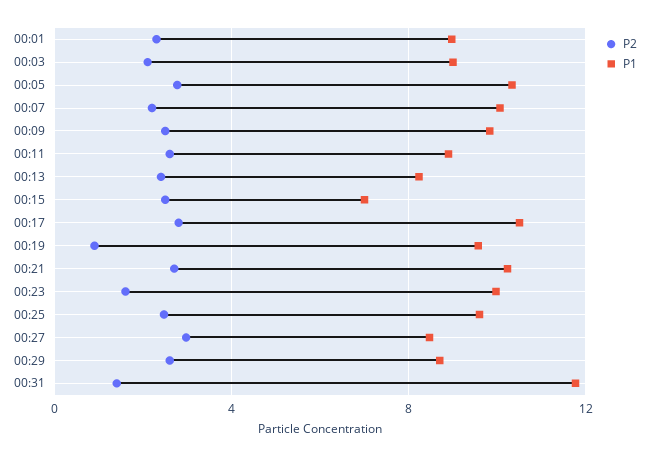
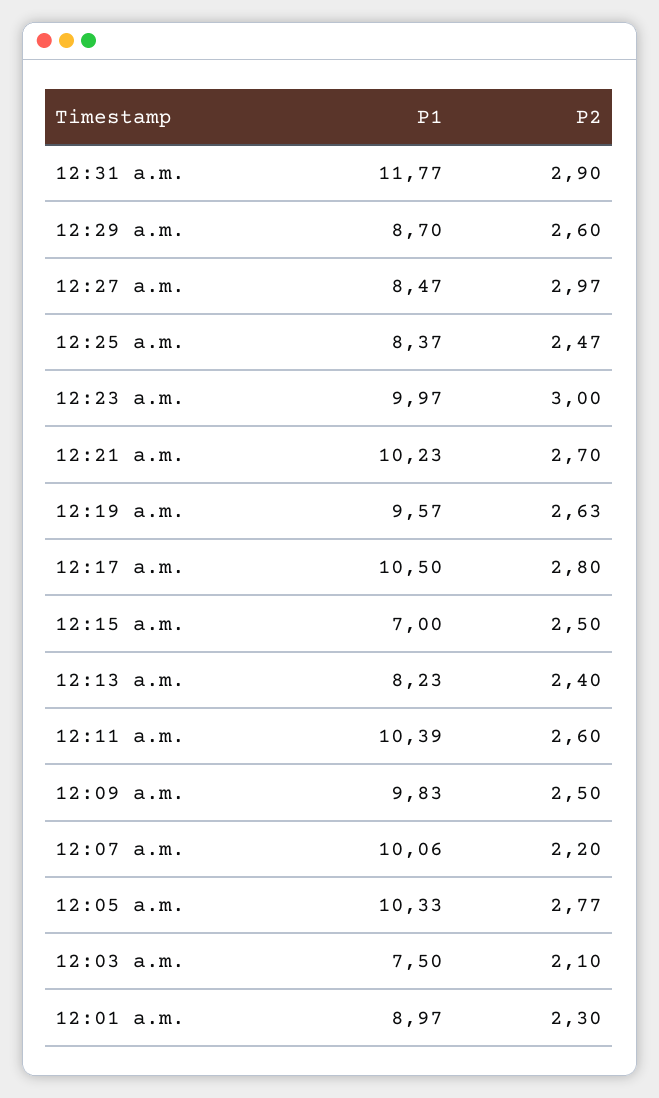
P1, 00:03: 9 -> 7.5
P1, 00:11: 9 -> 10.39
P2, 00:19: 1 -> 2.63
P2, 00:23: 1.5 -> 3
P1, 00:25: 9.5 -> 8.37
P2, 00:31: 1.5 -> 2.9

